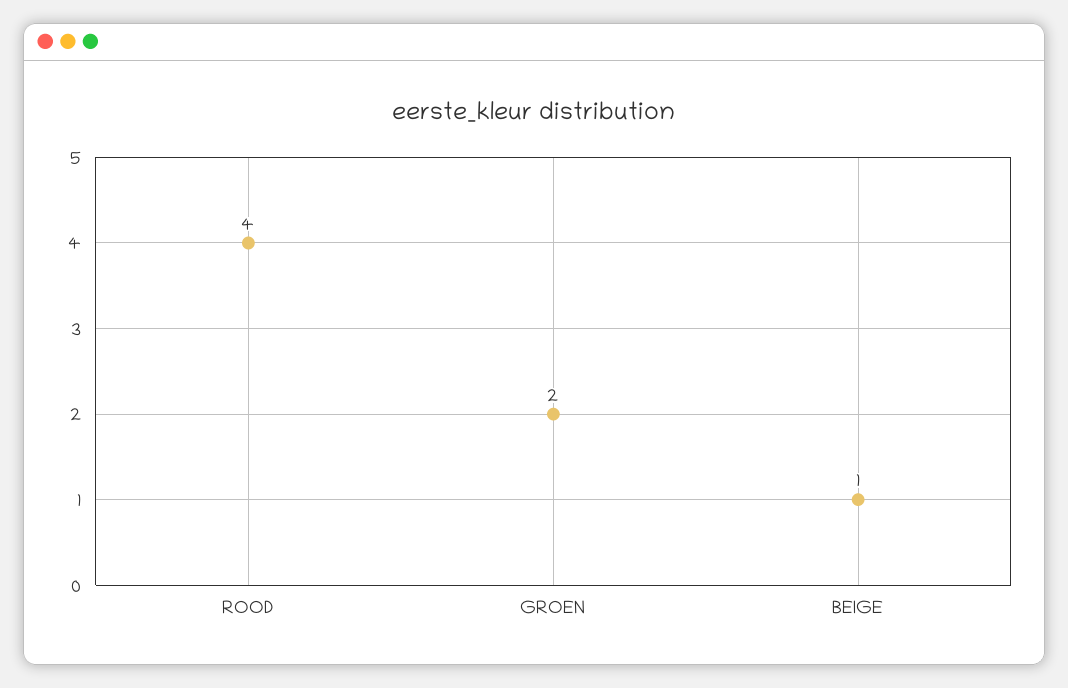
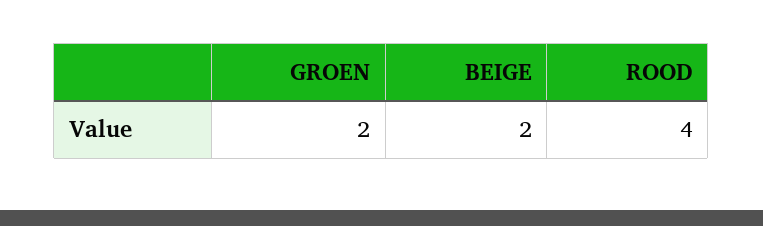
BEIGE: 1 -> 2

